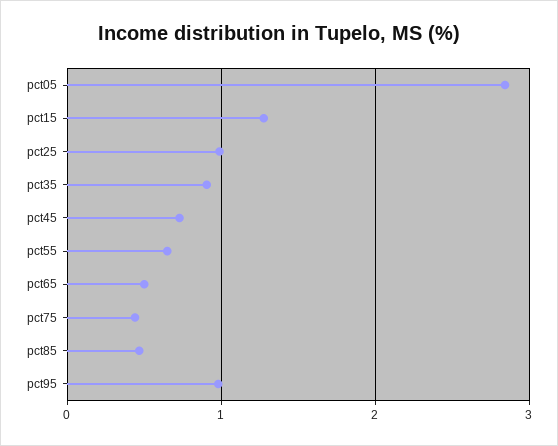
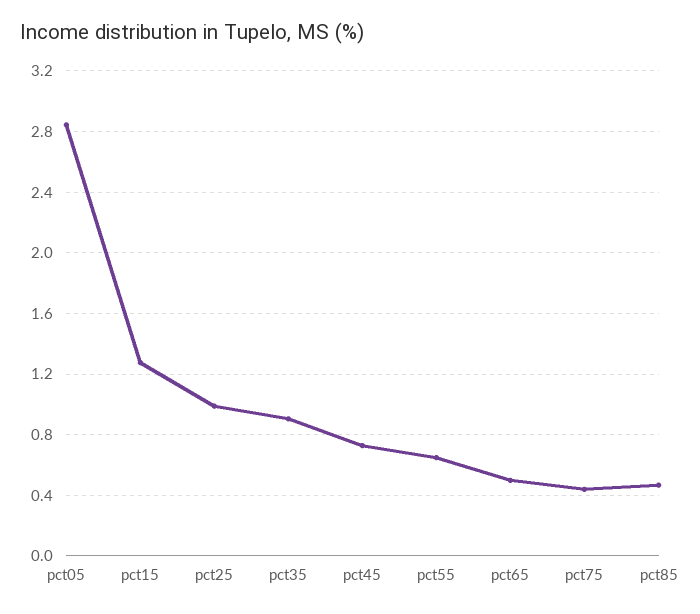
pct95: 1 -> none

